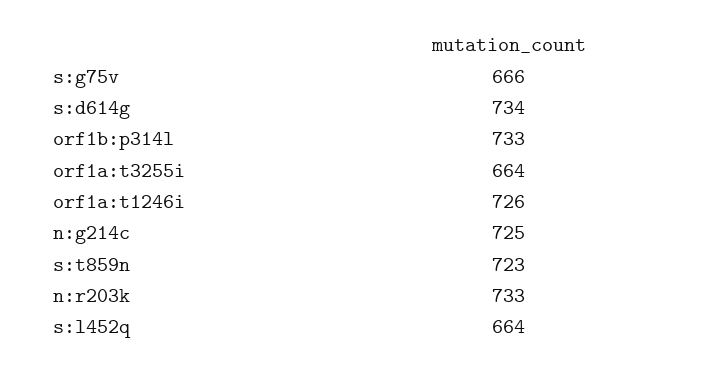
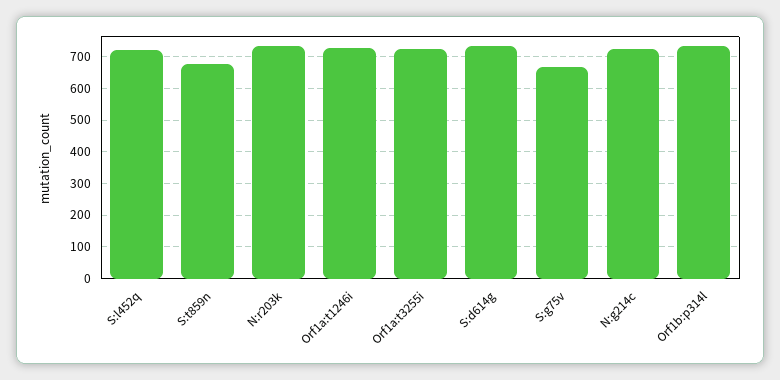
orf1a:t3255i: 664 -> 720
s:t859n: 723 -> 680
s:l452q: 664 -> 720

